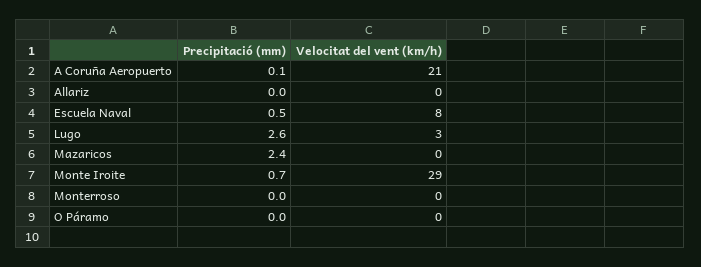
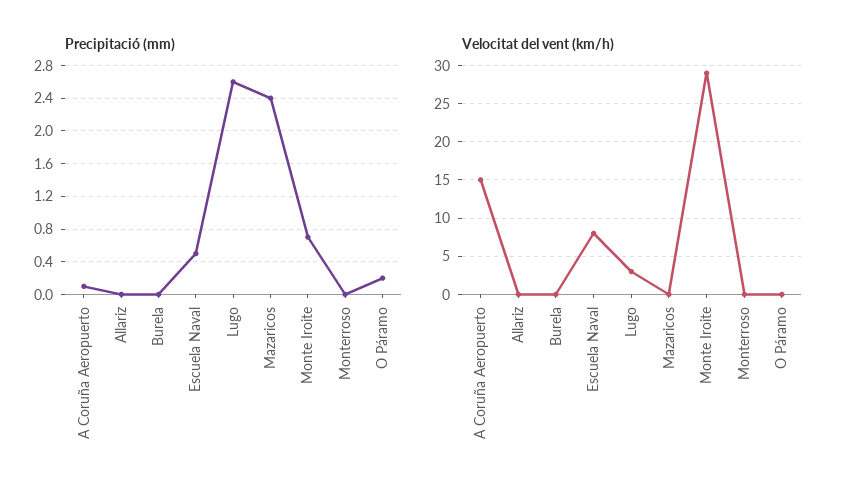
Velocitat del vent (km/h), A Coruña Aeropuerto: 21 -> 15
Precipitació (mm), O Páramo: 0 -> 0.2
Precipitació (mm), Burela: none -> 0
Velocitat del vent (km/h), Burela: none -> 0

